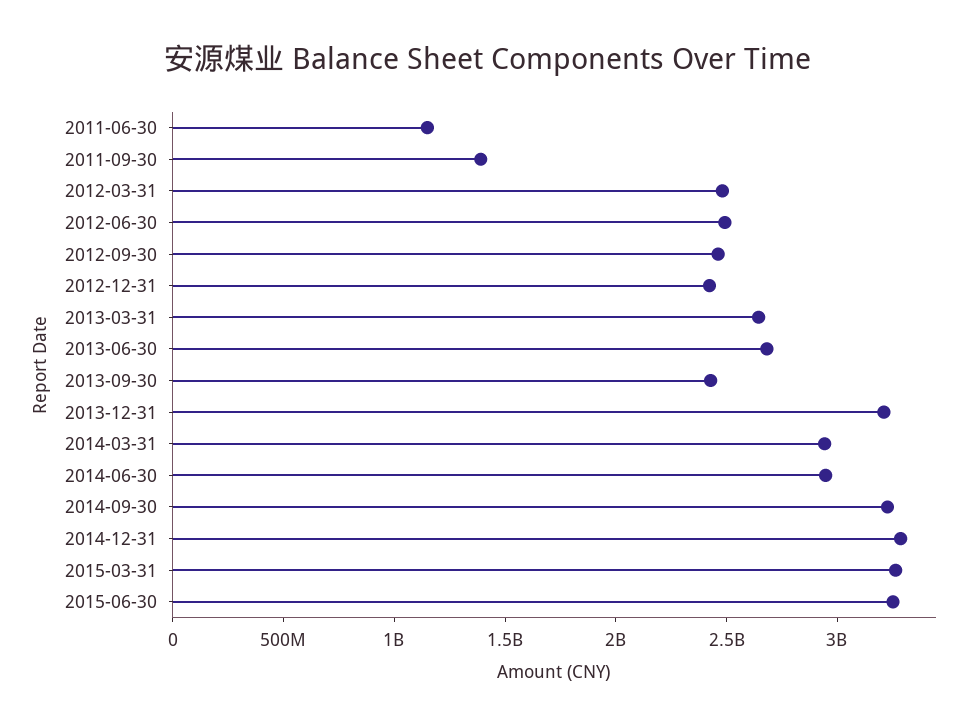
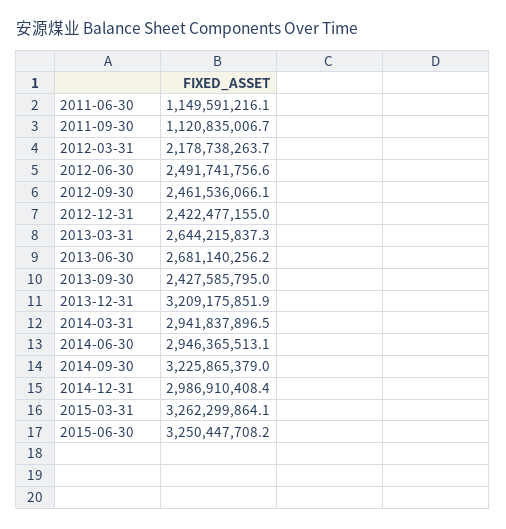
2011-09-30: 1400000000 -> 1120835006.7
2012-03-31: 2500000000 -> 2178738263.7
2014-12-31: 3300000000 -> 2986910408.4

